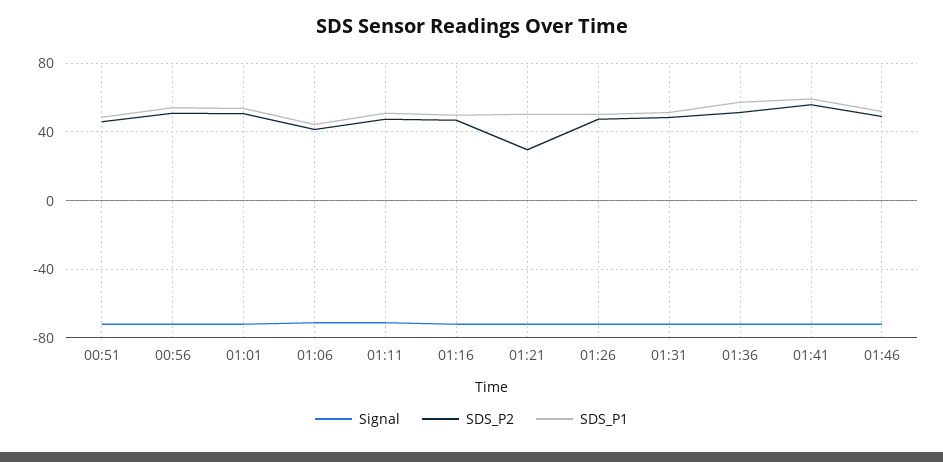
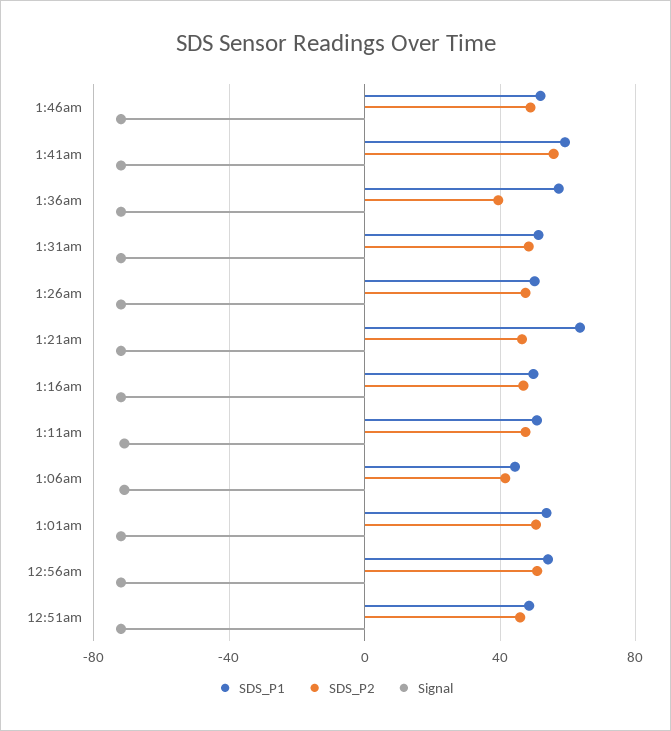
SDS_P2, 01:21: 30 -> 45
SDS_P1, 01:21: 50 -> 65
SDS_P2, 01:36: 50 -> 40

